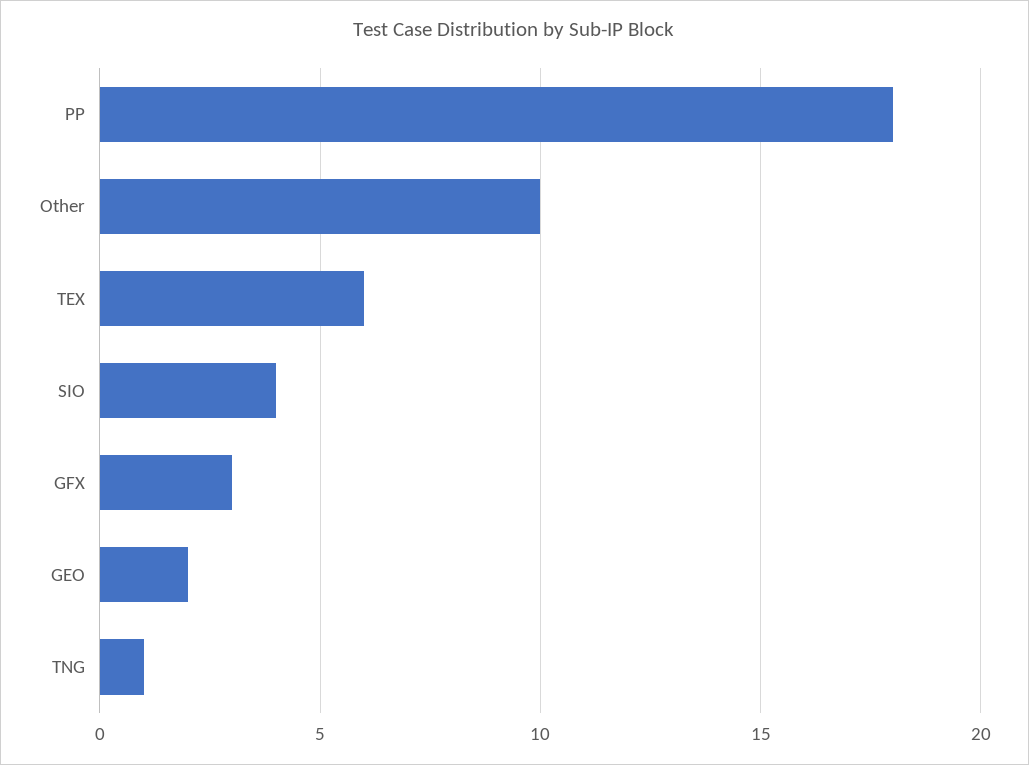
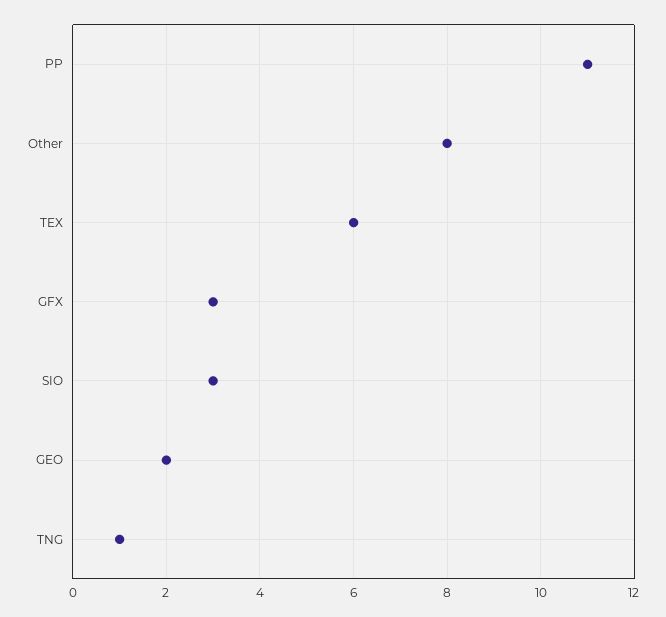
PP: 18 -> 11
Other: 10 -> 8
SIO: 4 -> 3

